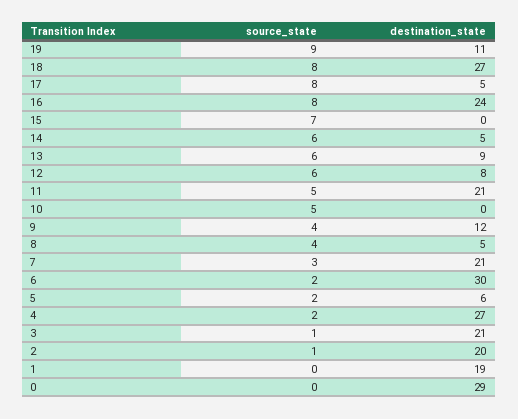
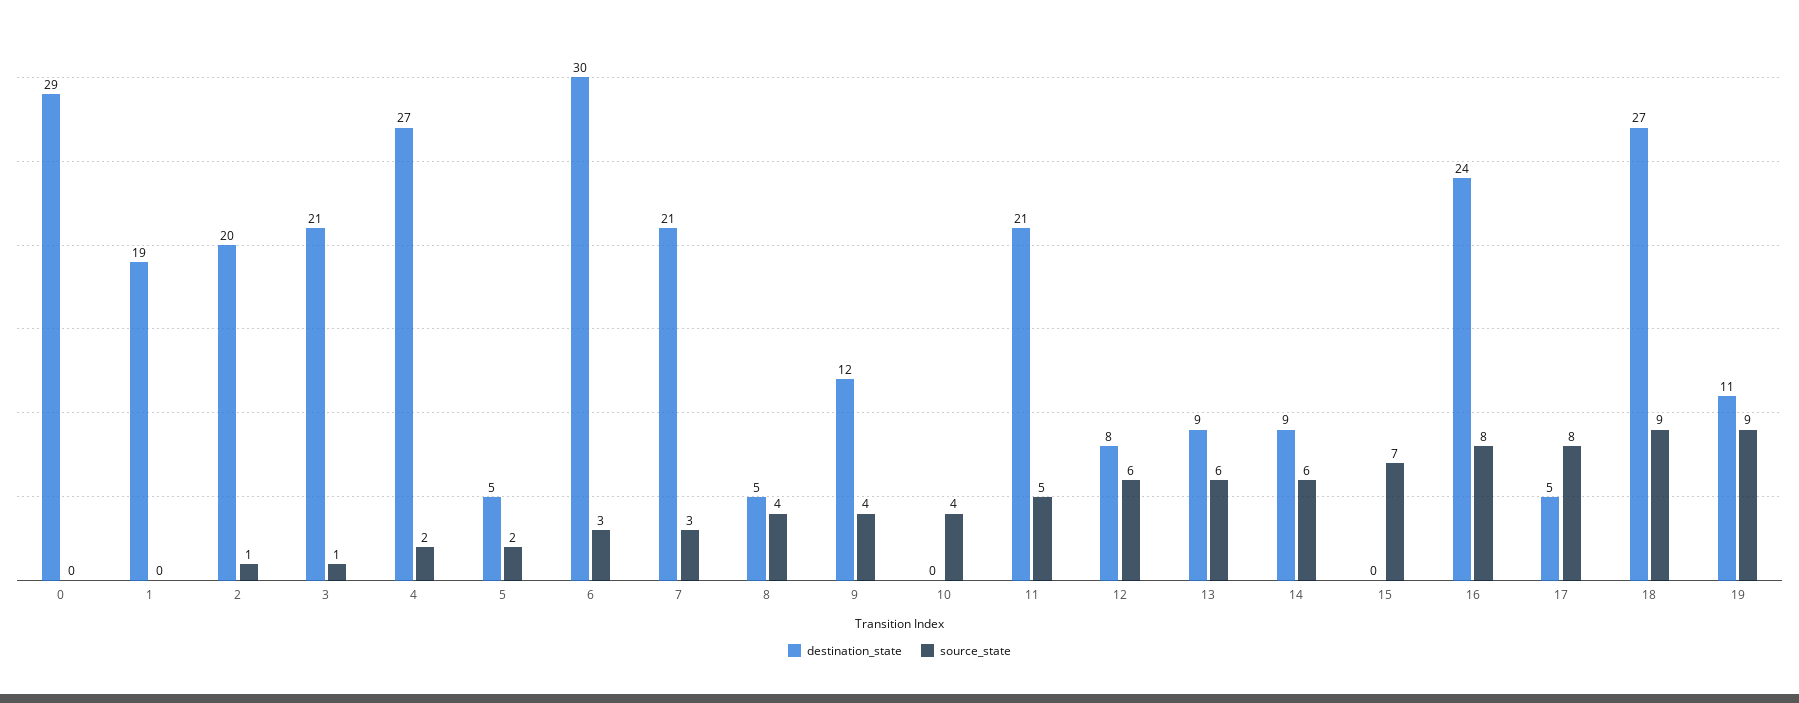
source_state, 18: 8 -> 9
destination_state, 14: 5 -> 9
source_state, 10: 5 -> 4
source_state, 6: 2 -> 3
destination_state, 5: 6 -> 5

